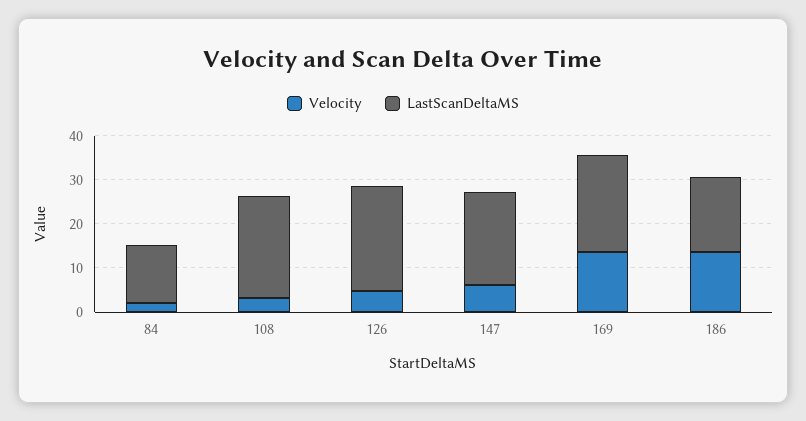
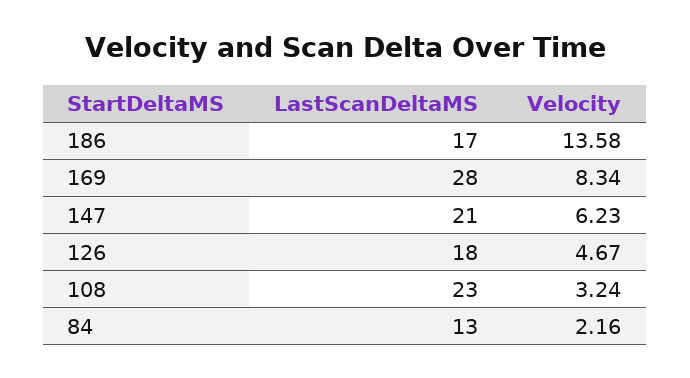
LastScanDeltaMS, 126: 24 -> 18
Velocity, 169: 14 -> 8.34
LastScanDeltaMS, 169: 22 -> 28

